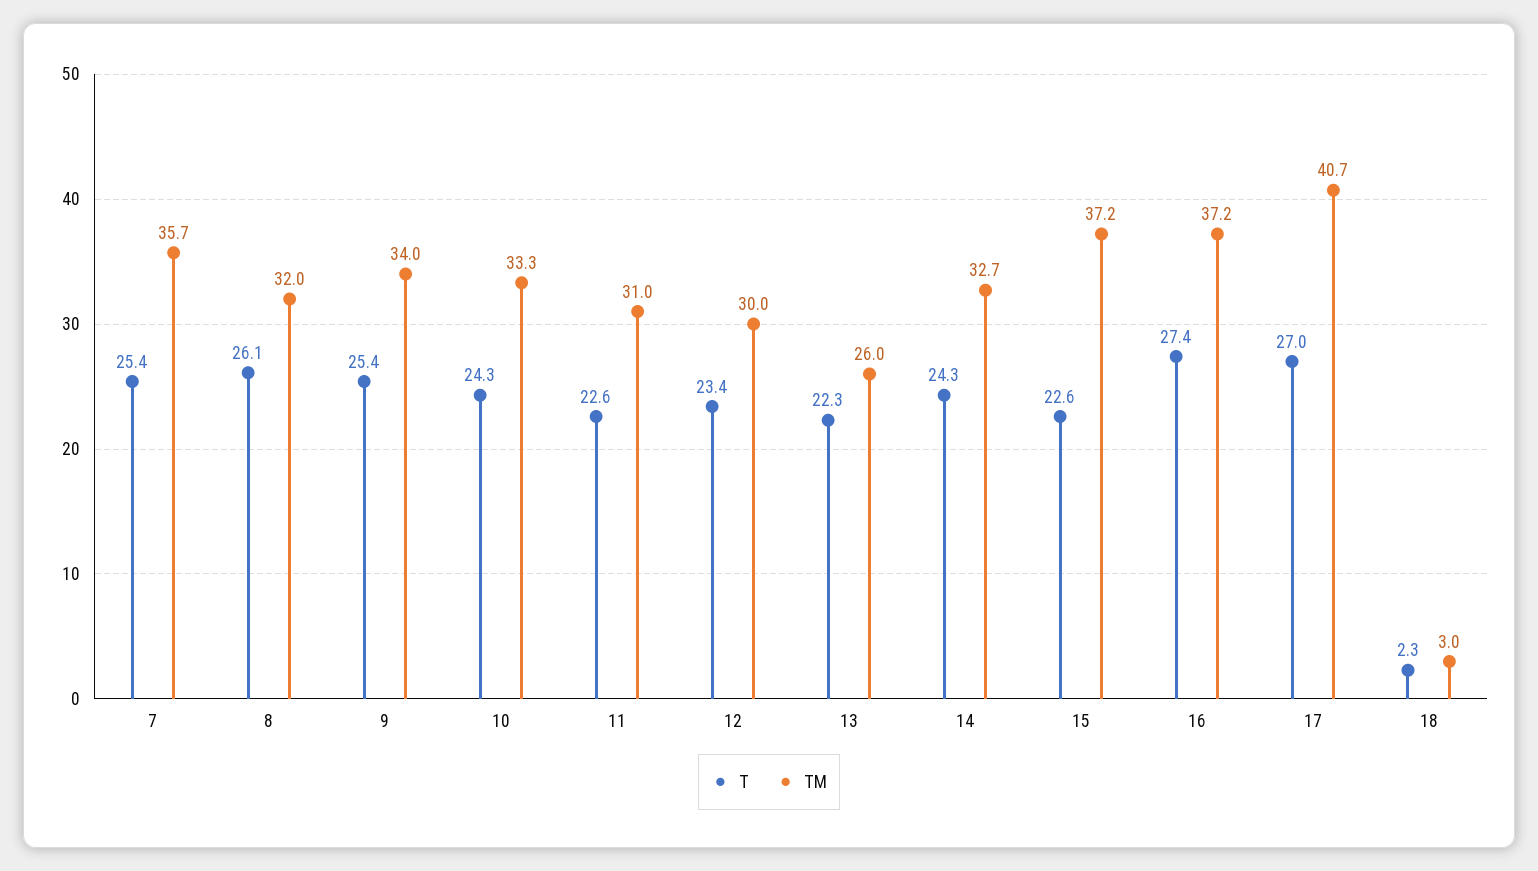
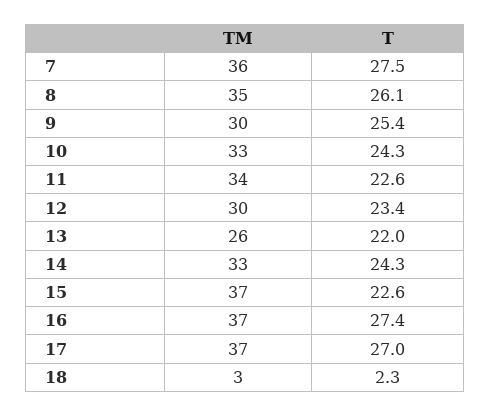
T, 7: 25.4 -> 27.5
TM, 8: 32 -> 35
TM, 9: 34 -> 30
TM, 11: 31 -> 34
T, 13: 22.3 -> 22
TM, 17: 40.7 -> 37

